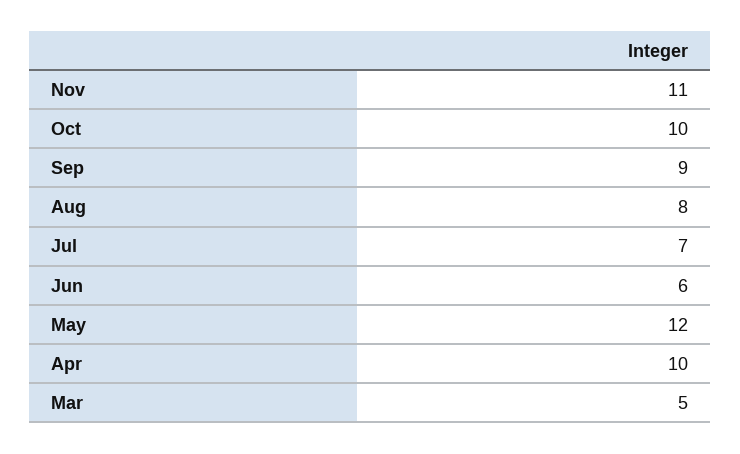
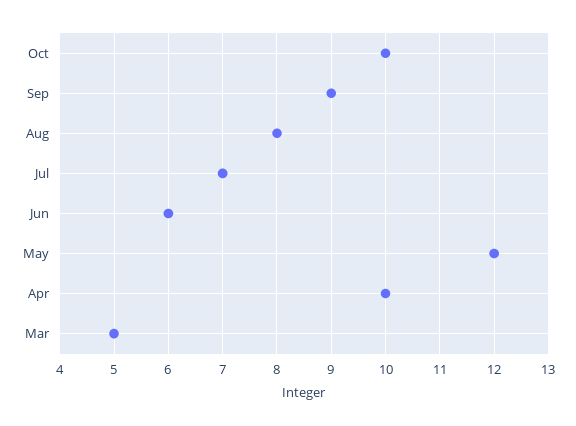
Nov: 11 -> none

